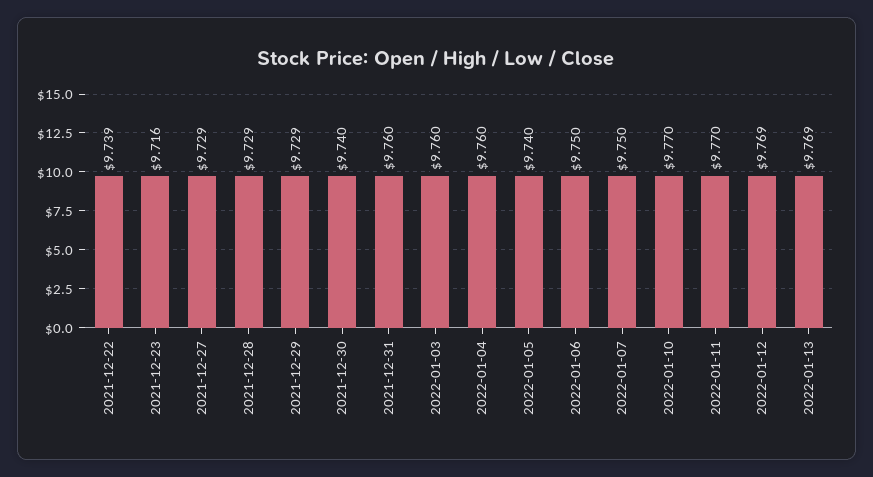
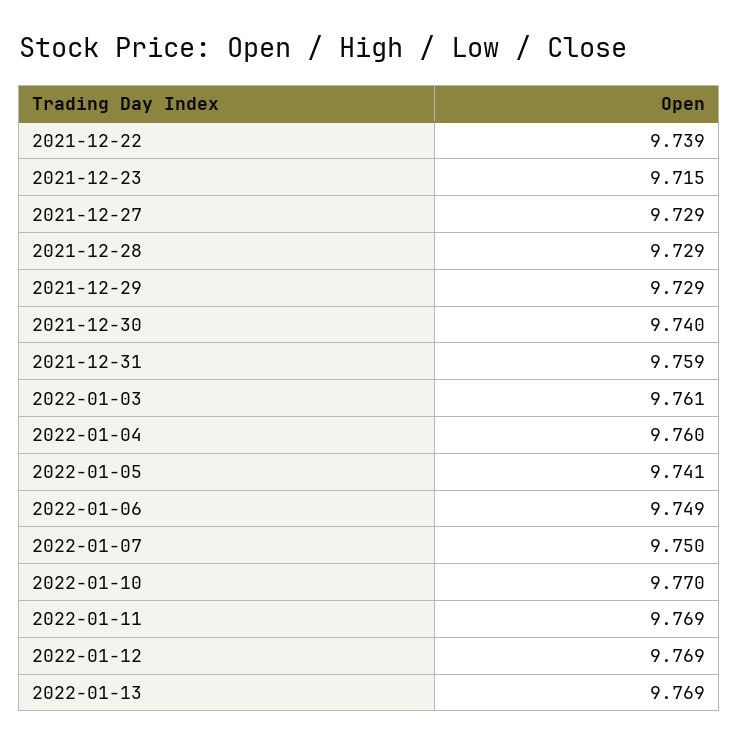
2021-12-23: 9.716 -> 9.715
2021-12-31: 9.76 -> 9.759
2022-01-03: 9.76 -> 9.761
2022-01-05: 9.74 -> 9.741
2022-01-06: 9.75 -> 9.749
2022-01-11: 9.77 -> 9.769

